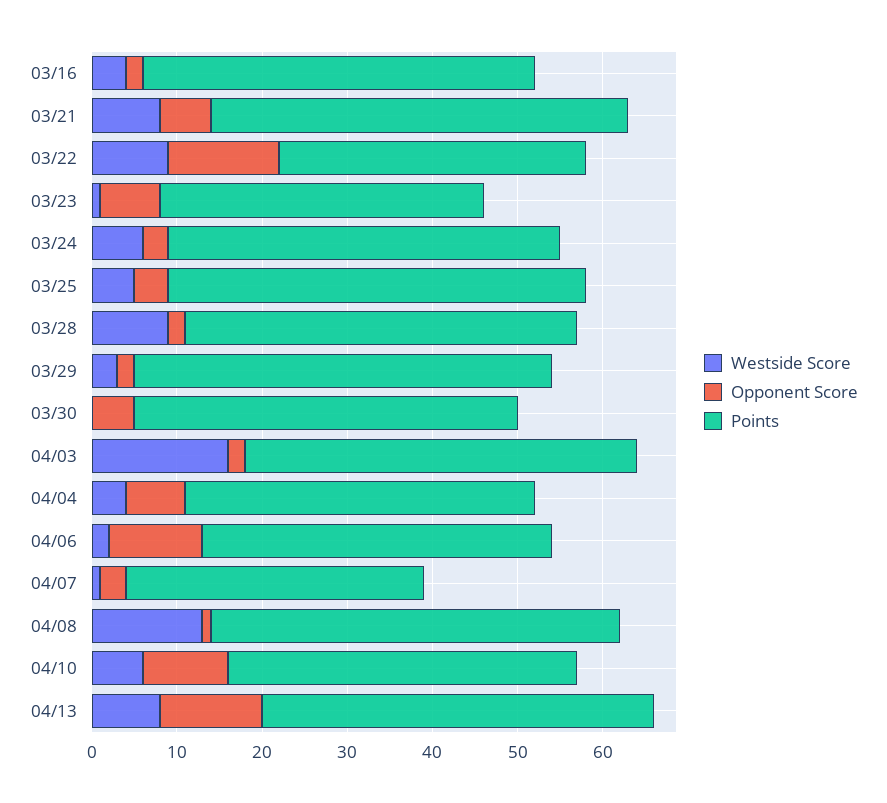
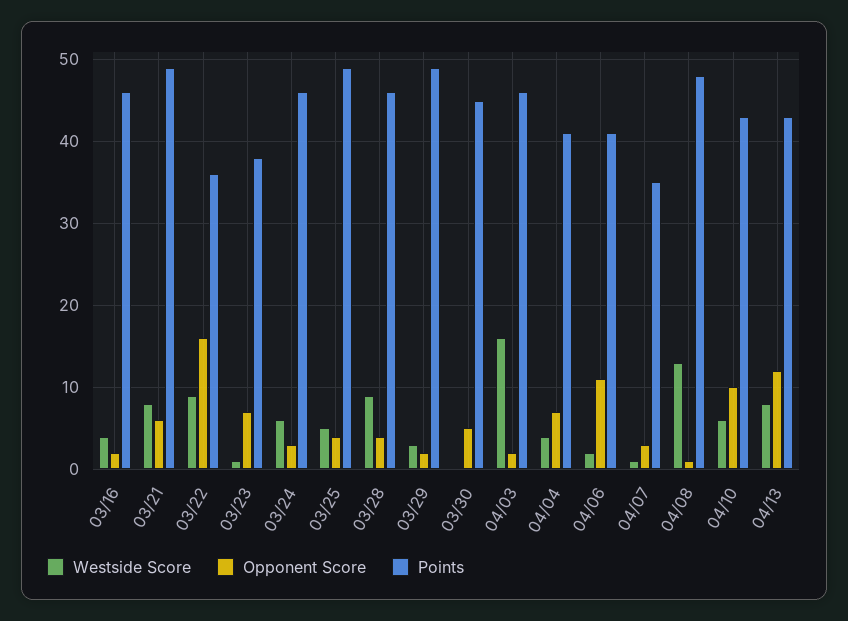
Opponent Score, 03/22: 13 -> 16
Opponent Score, 03/28: 2 -> 4
Points, 04/10: 41 -> 43
Points, 04/13: 46 -> 43

